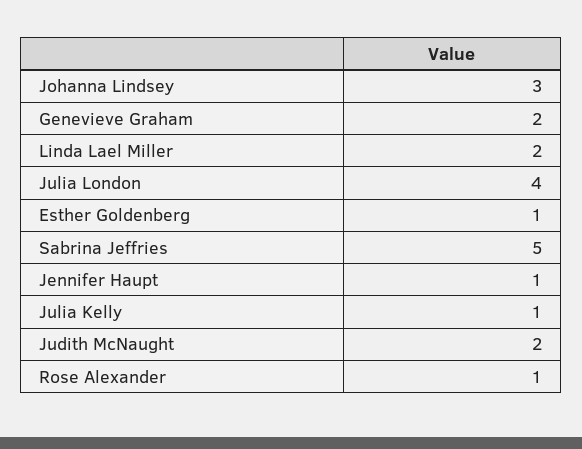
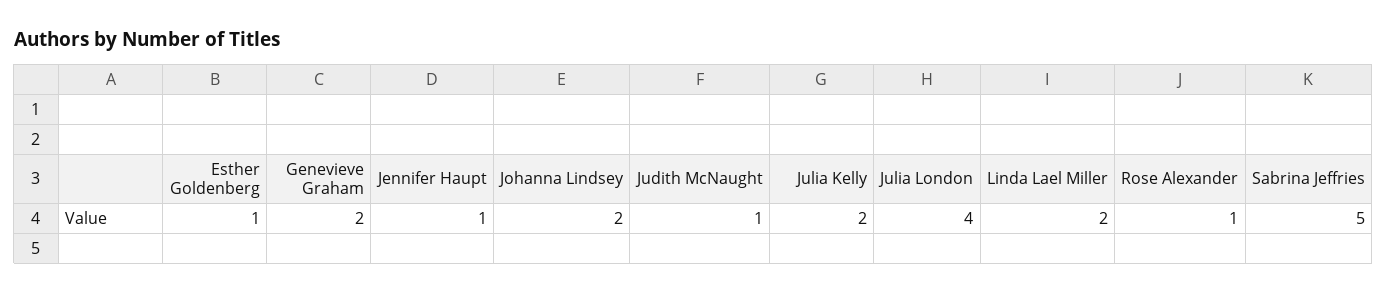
Johanna Lindsey: 3 -> 2
Julia Kelly: 1 -> 2
Judith McNaught: 2 -> 1

